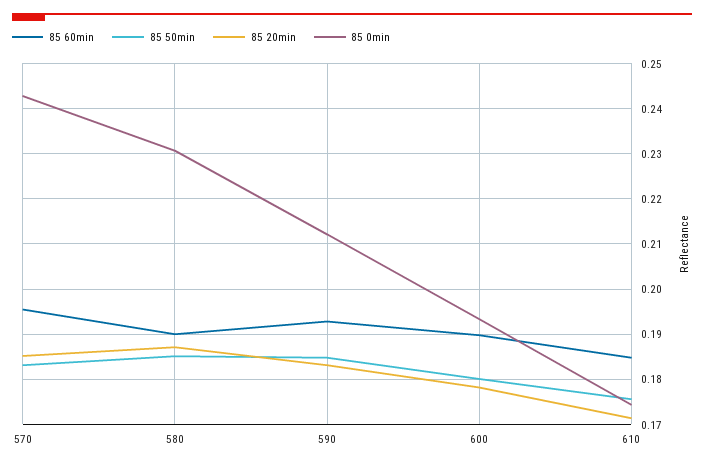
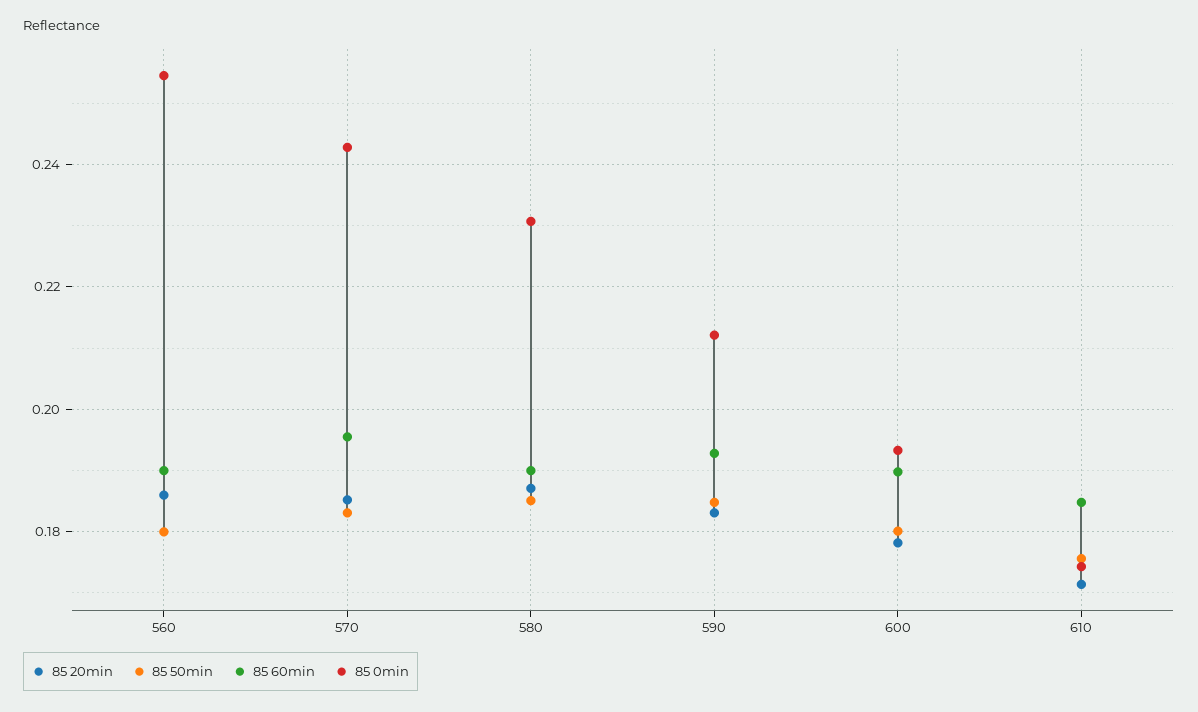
85 20min, 560: none -> 0.186
85 50min, 560: none -> 0.18
85 60min, 560: none -> 0.19
85 0min, 560: none -> 0.254

